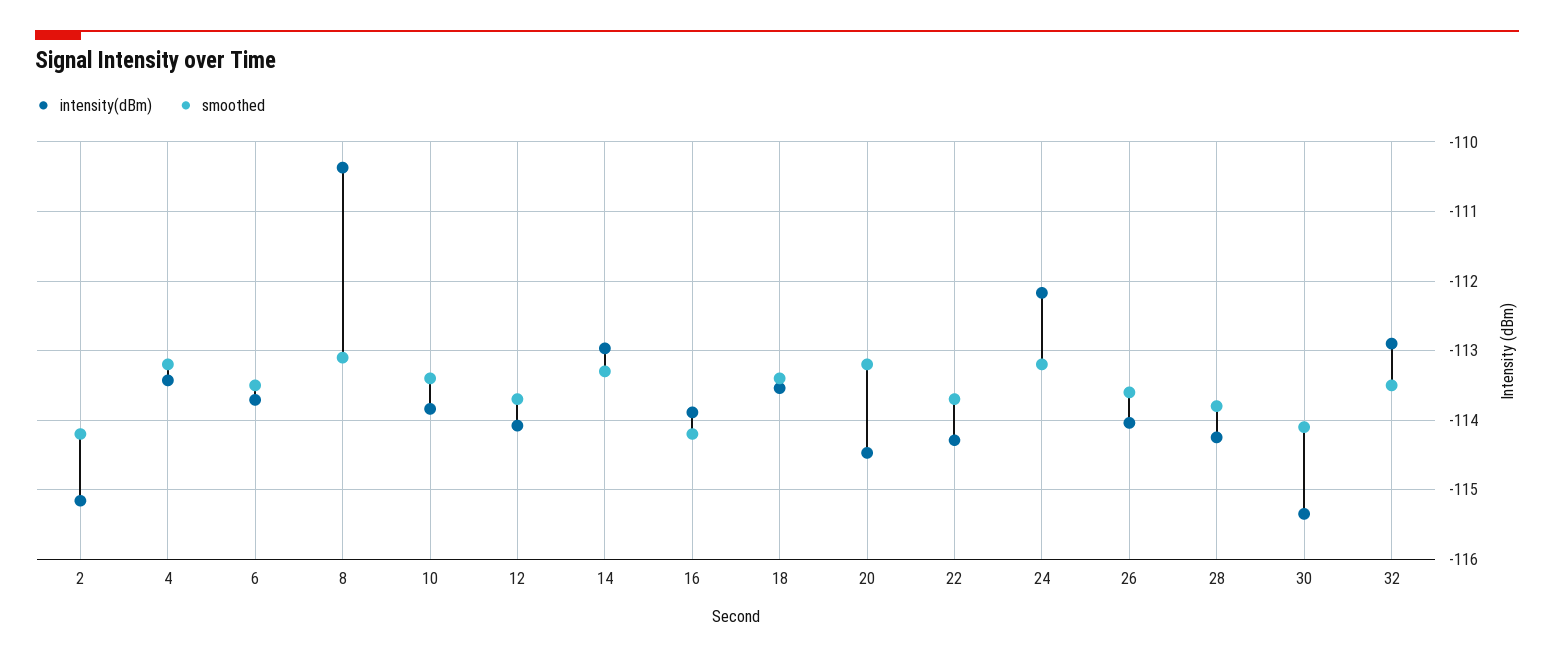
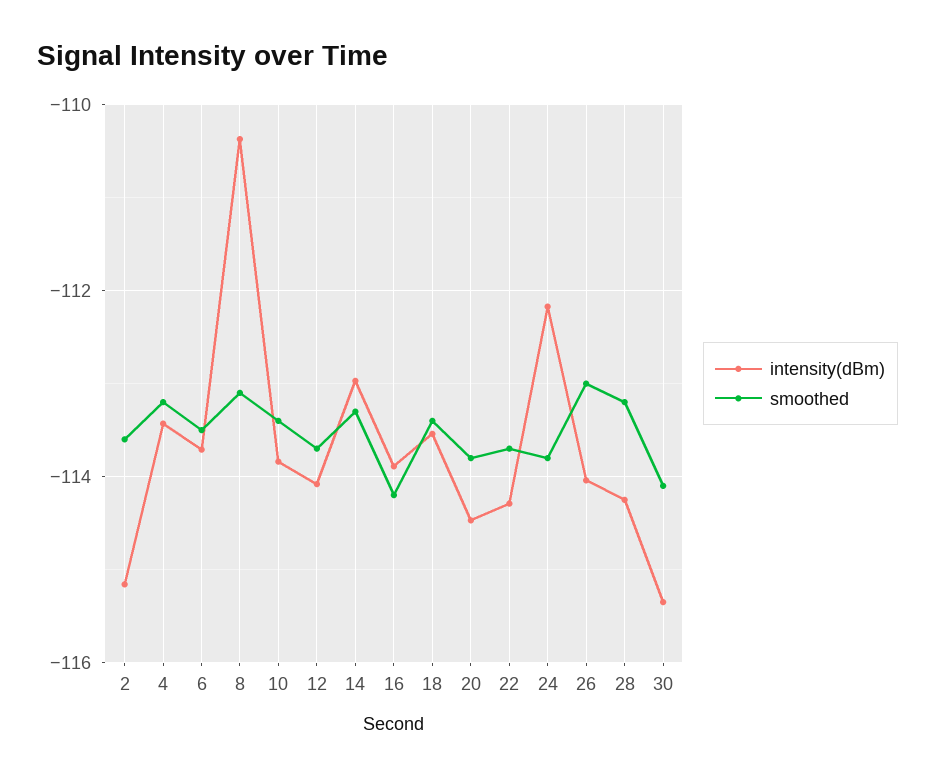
smoothed, 2: -114.2 -> -113.6
smoothed, 20: -113.2 -> -113.8
smoothed, 24: -113.2 -> -113.8
smoothed, 26: -113.6 -> -113
smoothed, 28: -113.8 -> -113.2
intensity(dBm), 32: -112.9 -> none
smoothed, 32: -113.5 -> none

